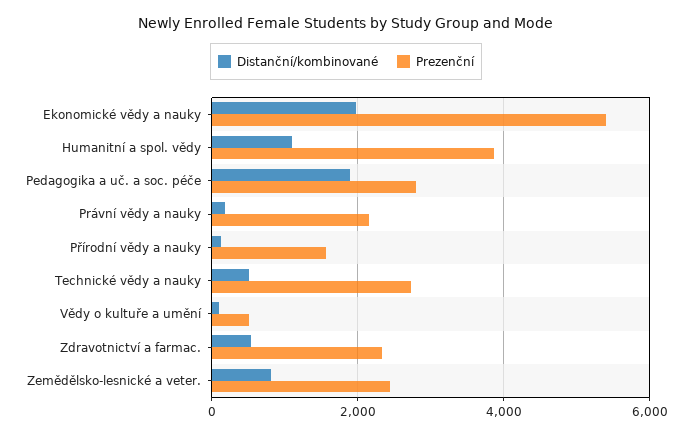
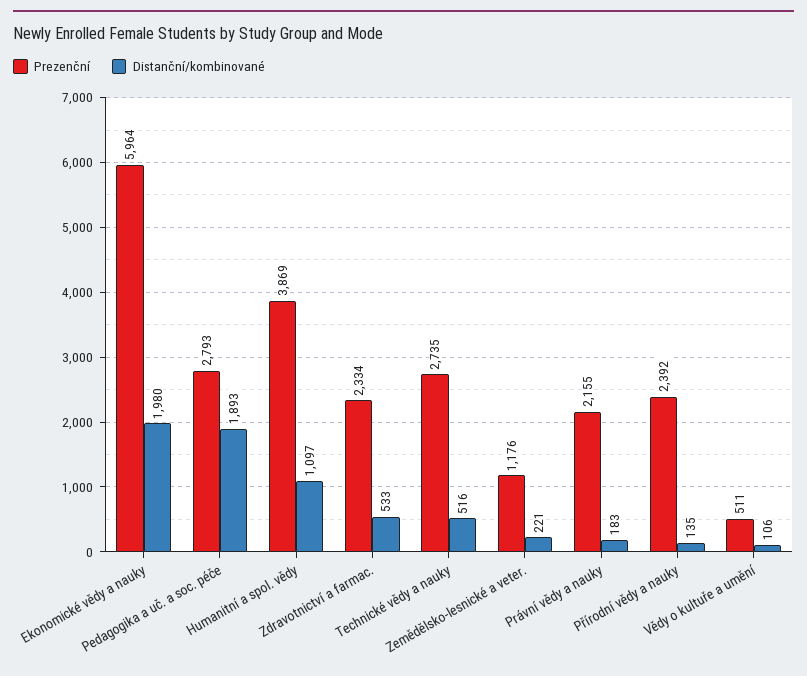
Prezenční, Ekonomické vědy a nauky: 5400 -> 5964
Prezenční, Přírodní vědy a nauky: 1600 -> 2392
Distanční/kombinované, Zemědělsko-lesnické a veter.: 800 -> 221
Prezenční, Zemědělsko-lesnické a veter.: 2400 -> 1176

